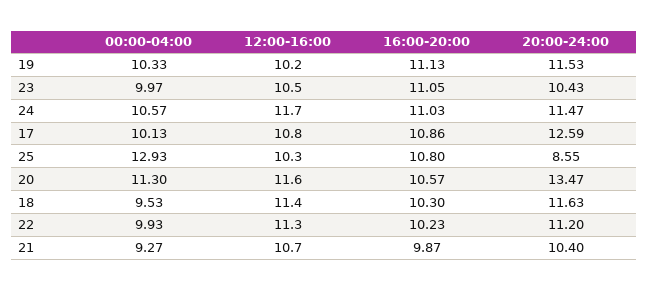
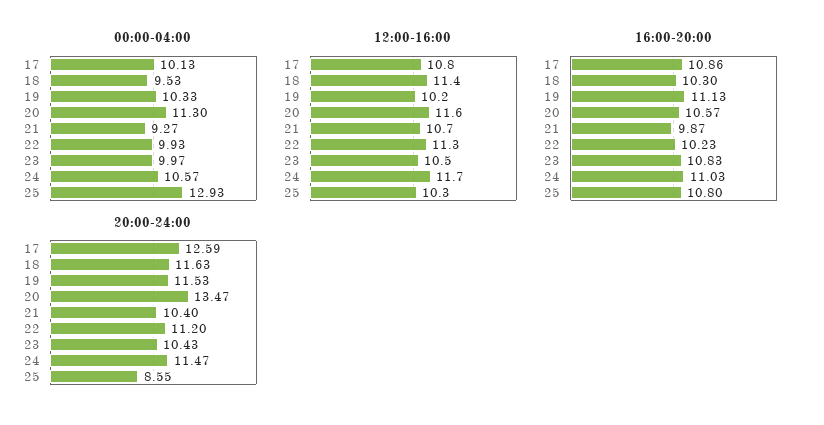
16:00-20:00, 23: 11.05 -> 10.83

